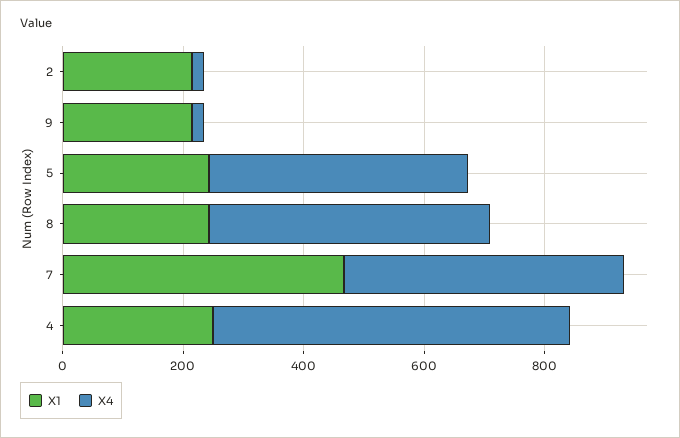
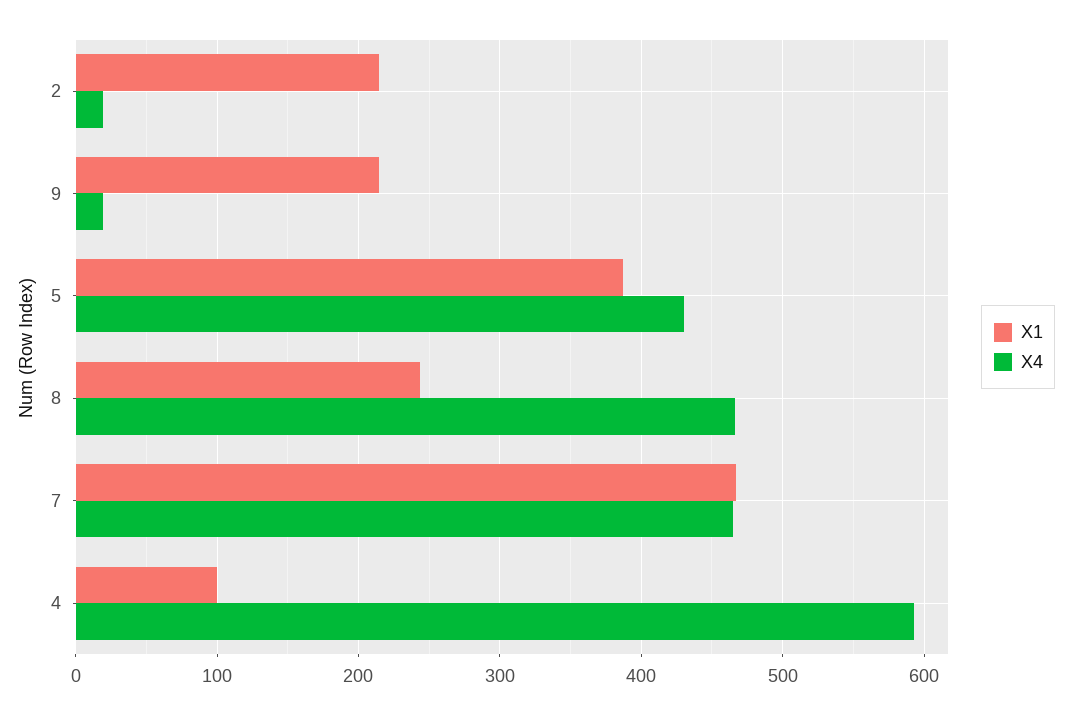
X1, 5: 250 -> 390
X1, 4: 250 -> 100

